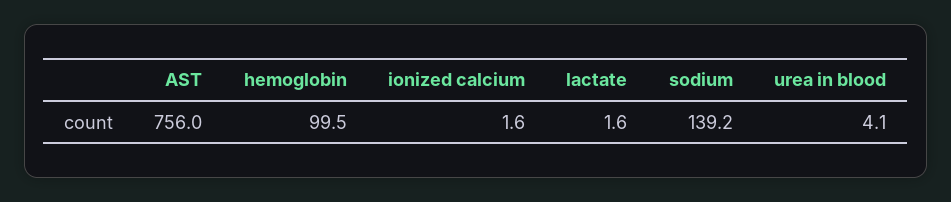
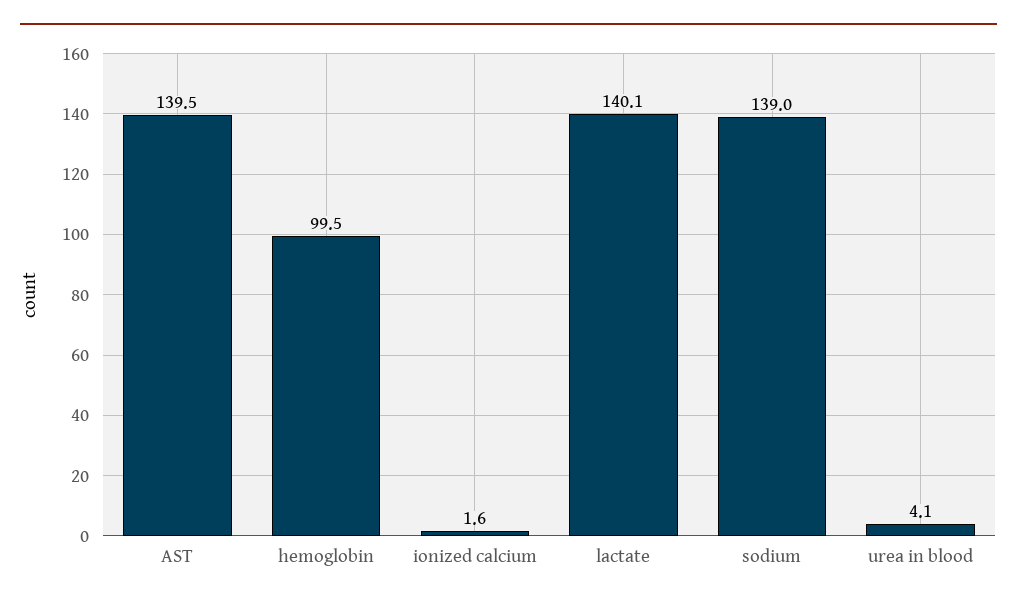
AST: 756 -> 139.5
lactate: 1.6 -> 140.1
sodium: 139.2 -> 139

